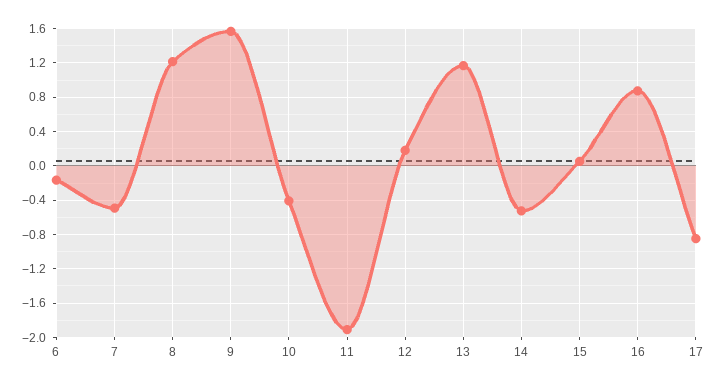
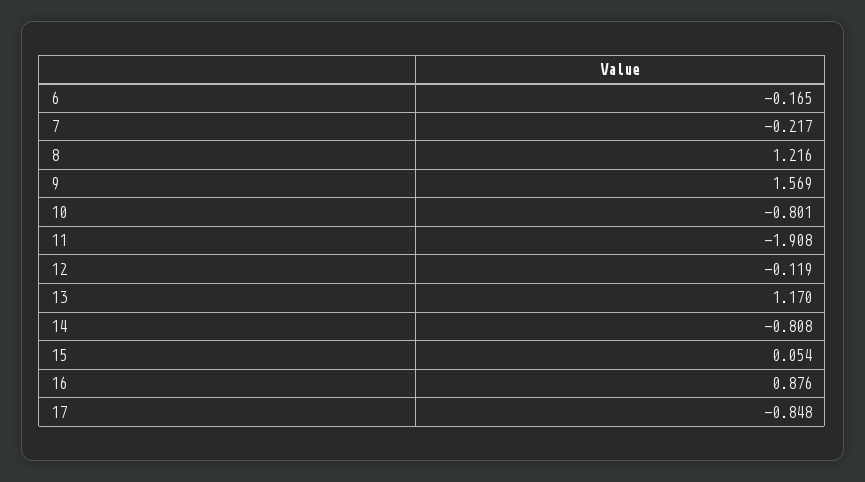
7: -0.5 -> -0.217
10: -0.4 -> -0.801
12: 0.2 -> -0.119
14: -0.5 -> -0.808

